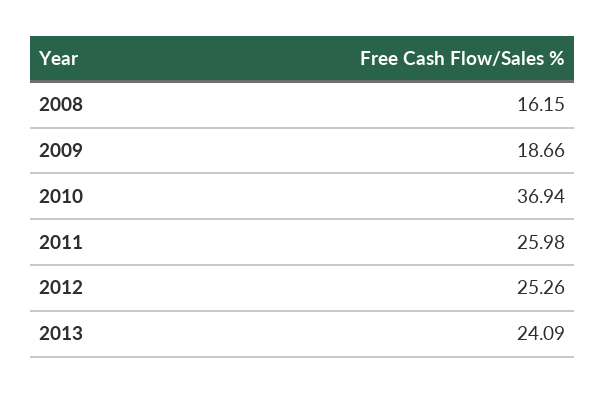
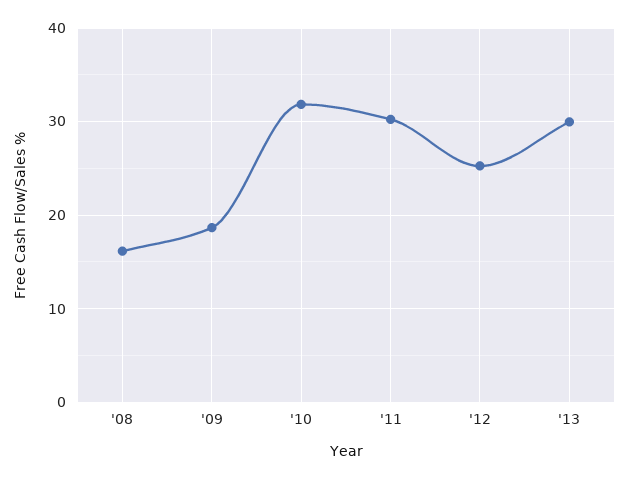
2010: 36.94 -> 32
2011: 25.98 -> 30
2013: 24.09 -> 30

